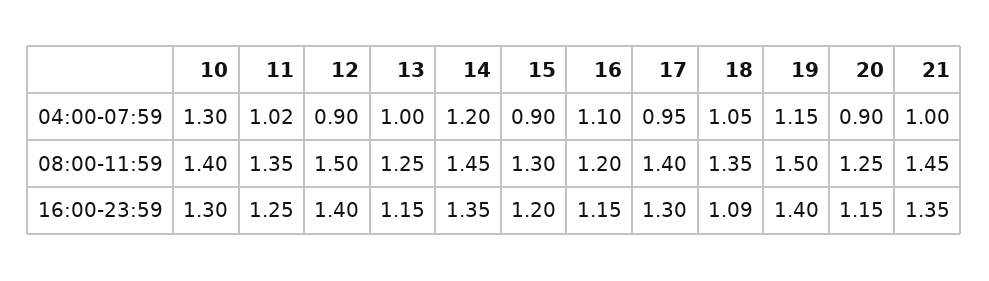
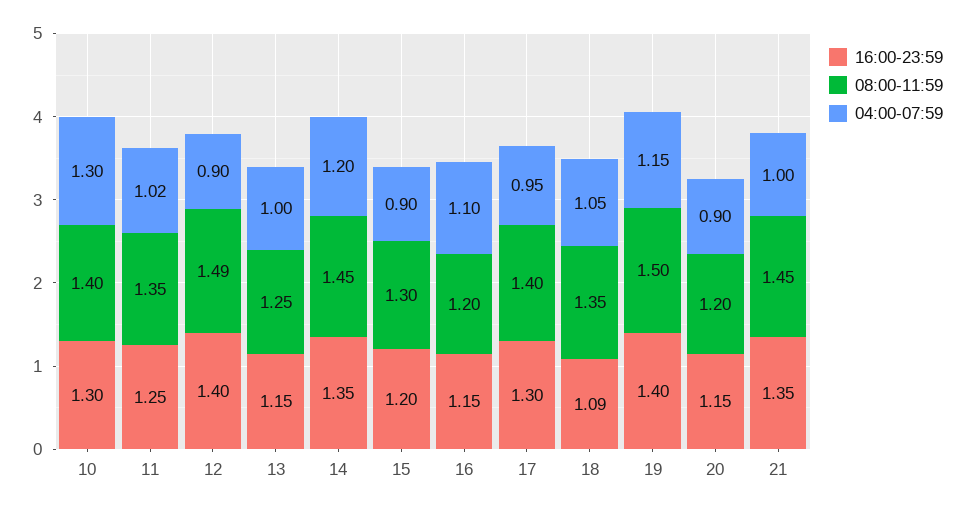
08:00-11:59, 12: 1.5 -> 1.49
08:00-11:59, 20: 1.25 -> 1.2

